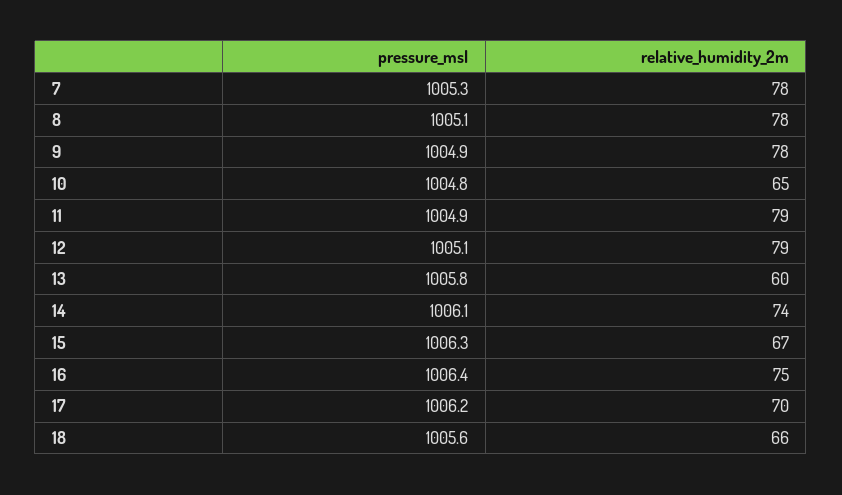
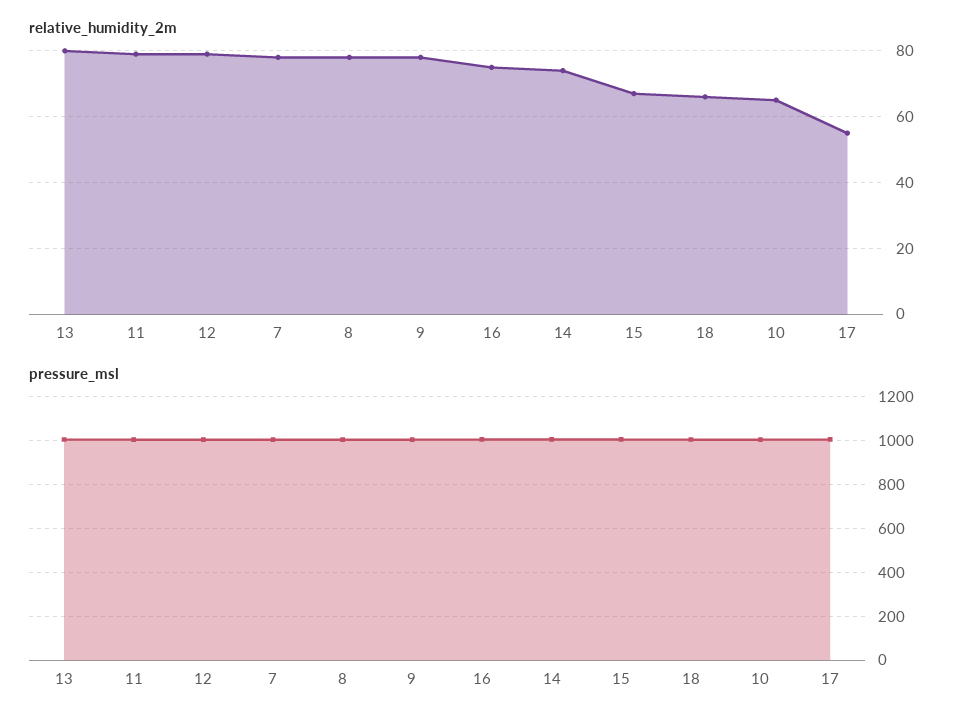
relative_humidity_2m, 13: 60 -> 80
relative_humidity_2m, 17: 70 -> 55

